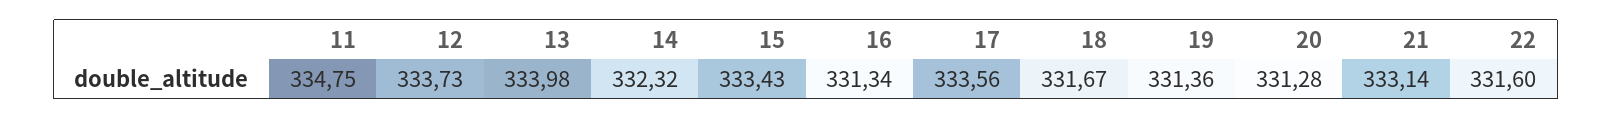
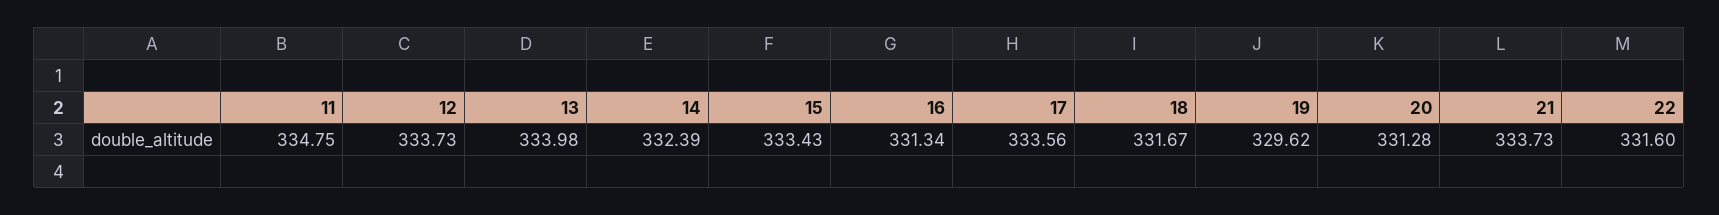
14: 332.32 -> 332.39
19: 331.36 -> 329.62
21: 333.14 -> 333.73

